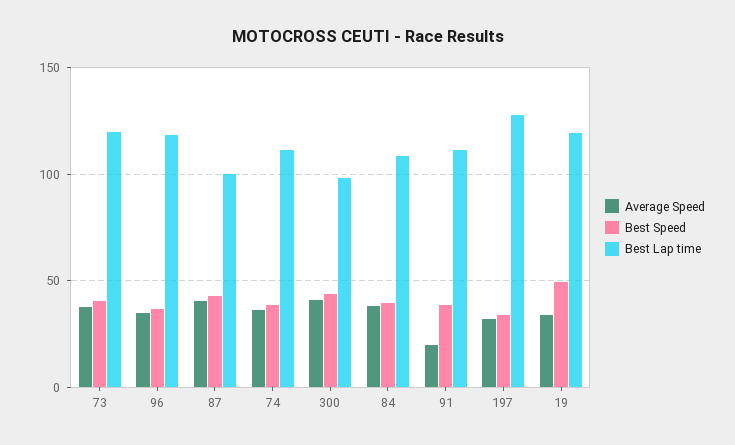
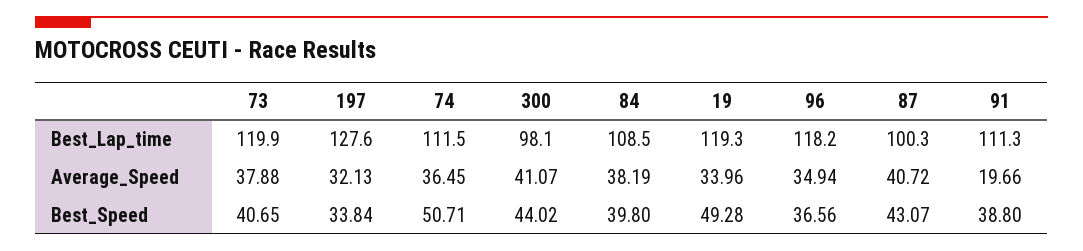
Best Speed, 74: 40 -> 50.71

